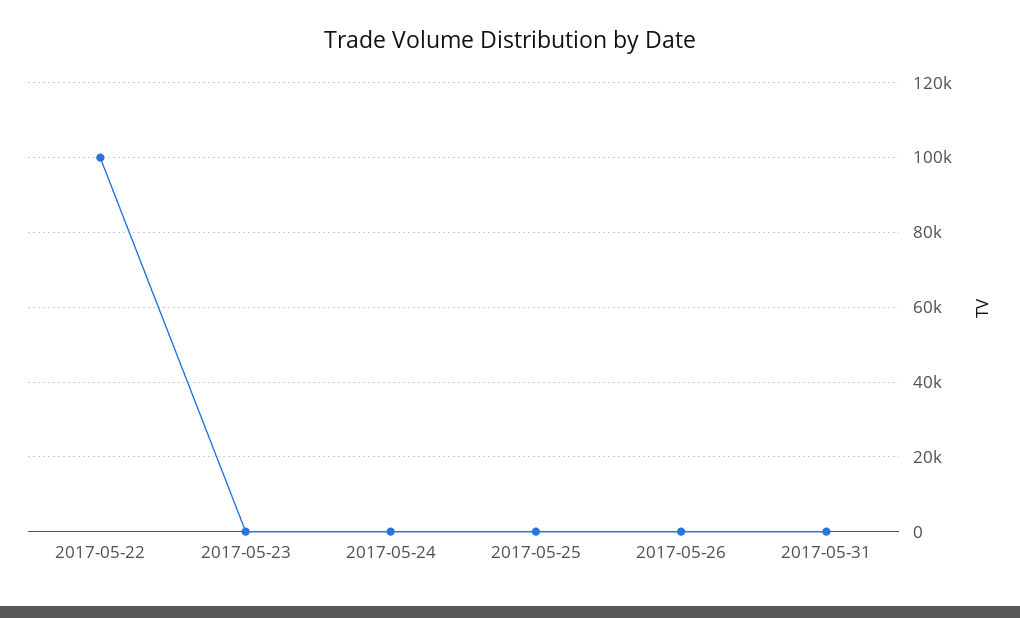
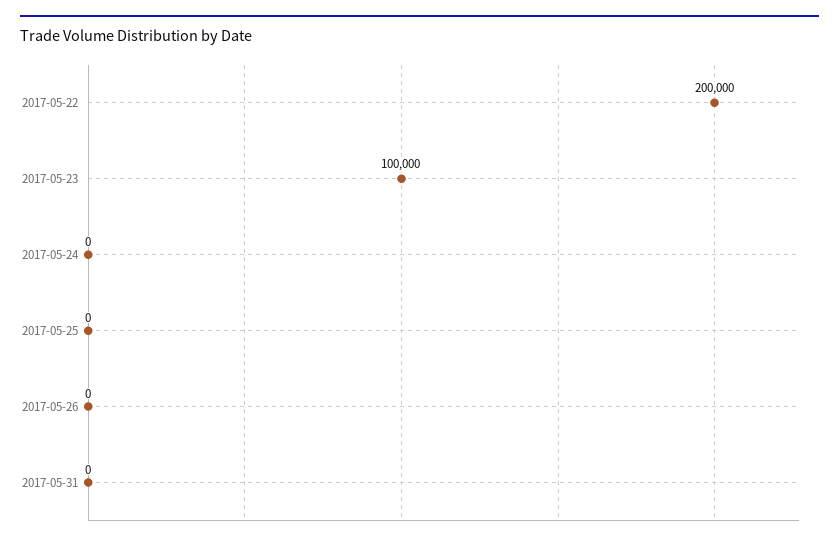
2017-05-22: 100000 -> 200000
2017-05-23: 0 -> 100000

